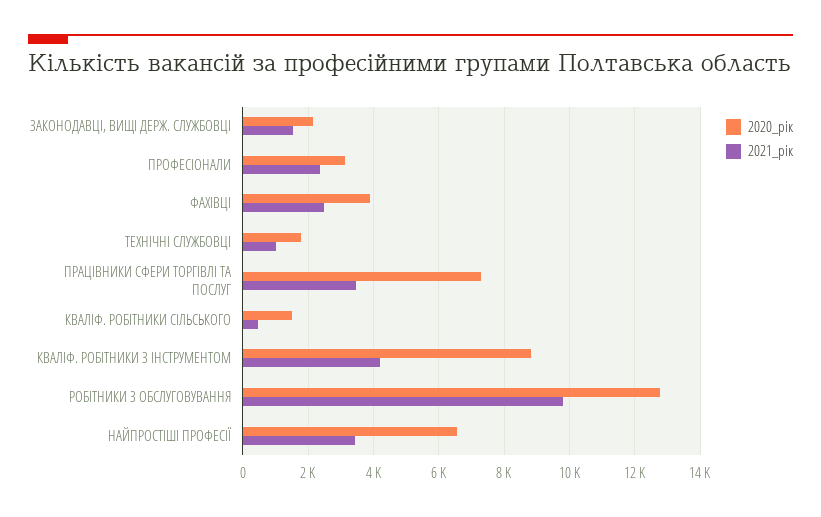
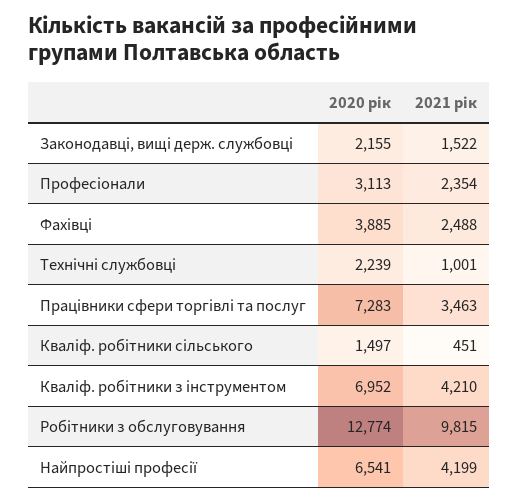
2020_рік, ТЕХНІЧНІ СЛУЖБОВЦІ: 1800 -> 2239
2020_рік, КВАЛІФ. РОБІТНИКИ З ІНСТРУМЕНТОМ: 8800 -> 6952
2021_рік, НАЙПРОСТІШІ ПРОФЕСІЇ: 3400 -> 4199

